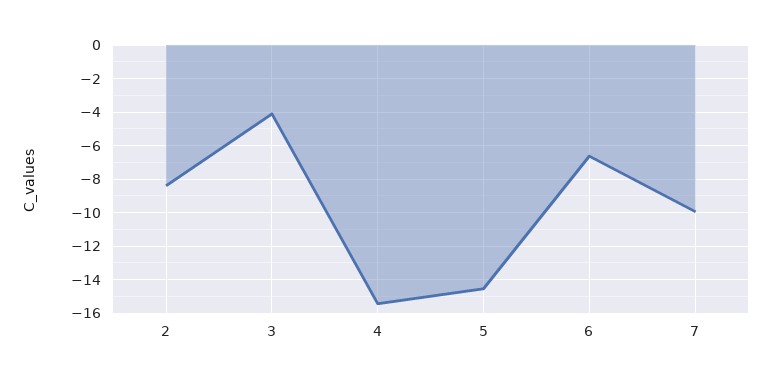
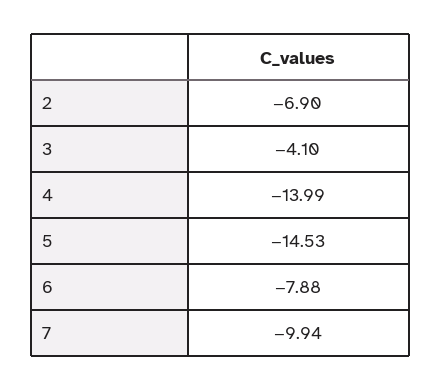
2: -8.5 -> -6.9
4: -15.5 -> -13.99
6: -6.5 -> -7.88

